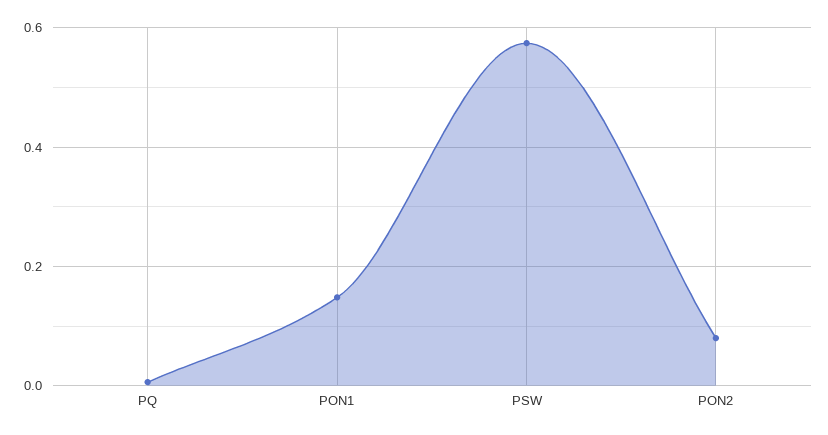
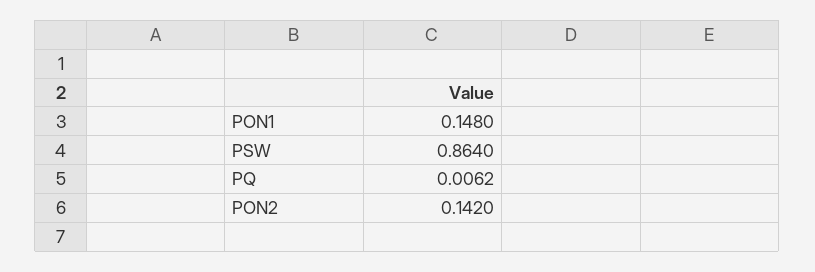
PSW: 0.58 -> 0.864
PON2: 0.08 -> 0.142

